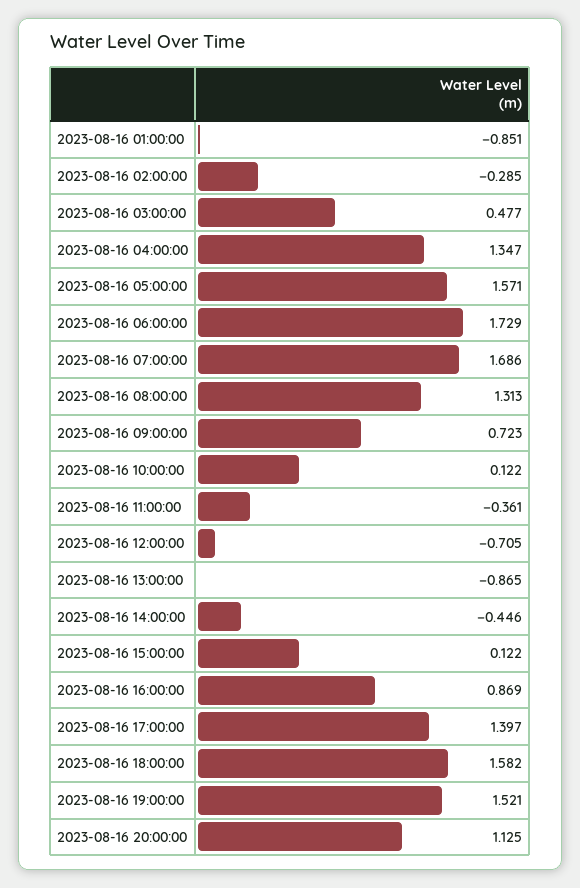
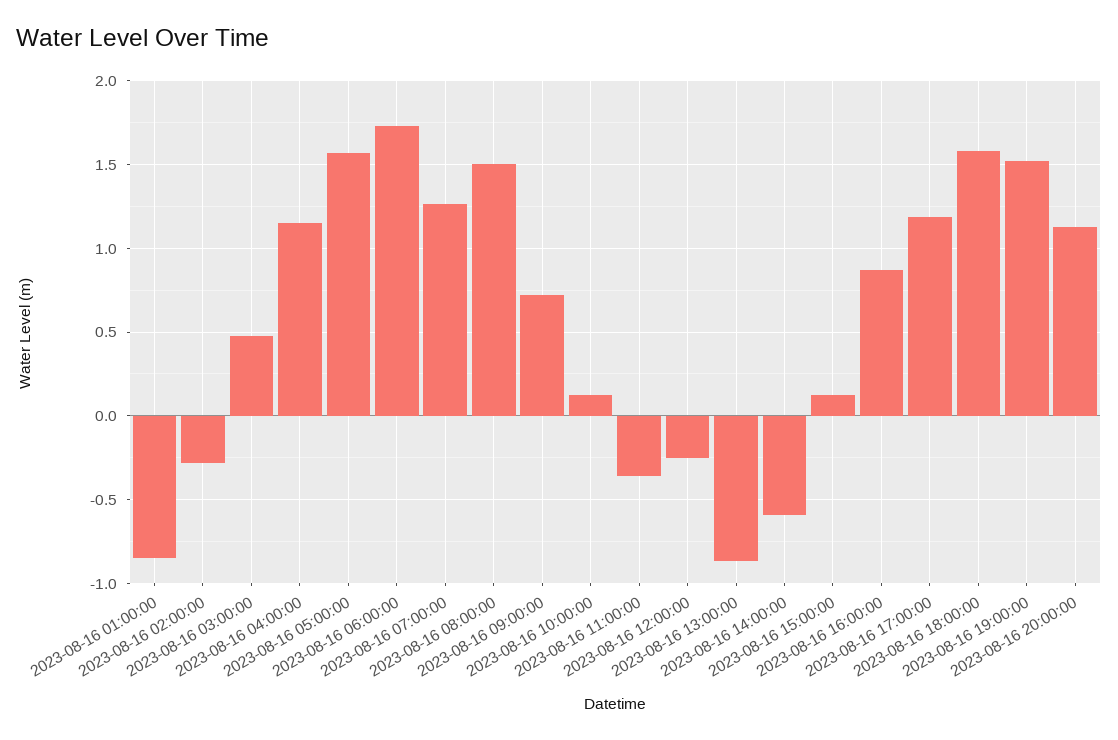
2023-08-16 04:00:00: 1.347 -> 1.15
2023-08-16 07:00:00: 1.686 -> 1.25
2023-08-16 08:00:00: 1.313 -> 1.5
2023-08-16 12:00:00: -0.705 -> -0.25
2023-08-16 14:00:00: -0.446 -> -0.6
2023-08-16 17:00:00: 1.397 -> 1.2

